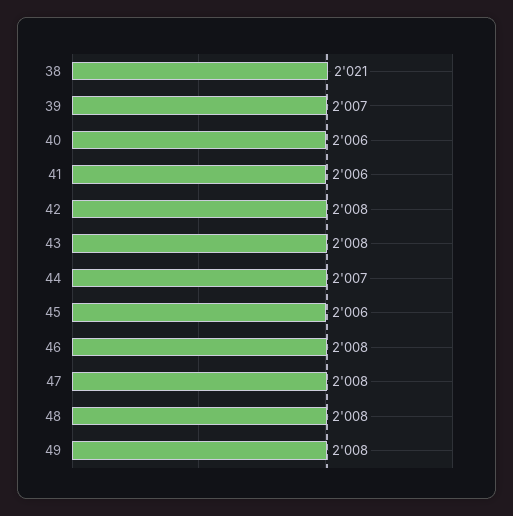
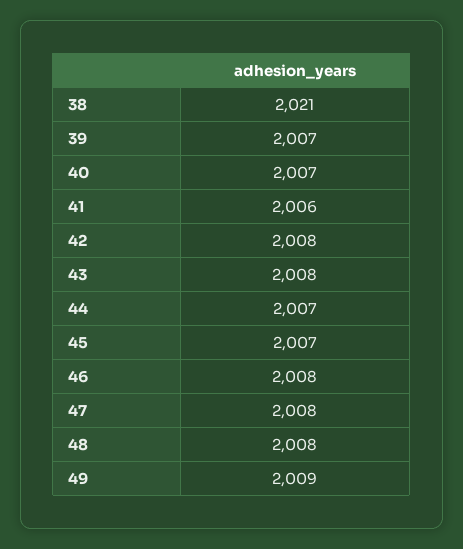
40: 2006 -> 2007
45: 2006 -> 2007
49: 2008 -> 2009

